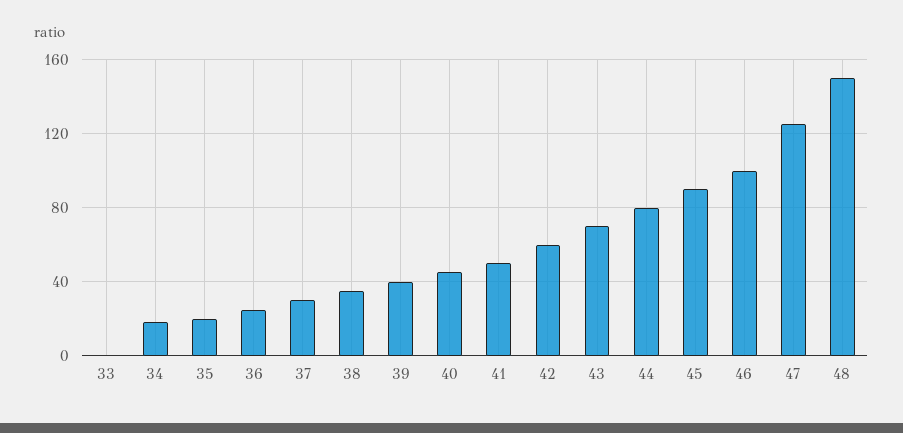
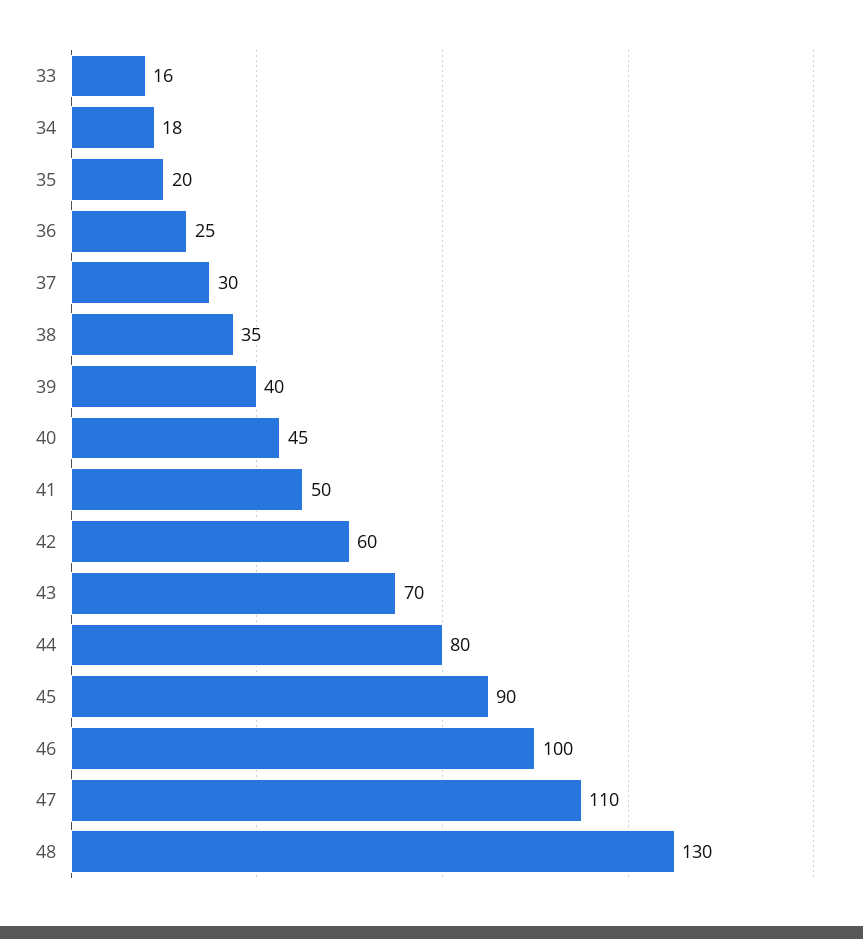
33: 0 -> 16
47: 125 -> 110
48: 150 -> 130

